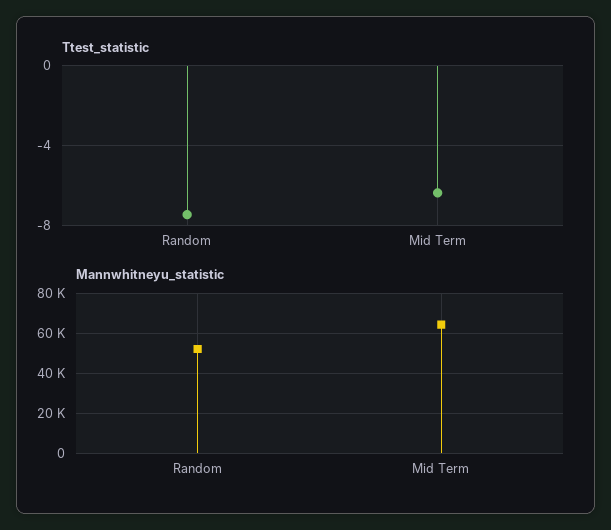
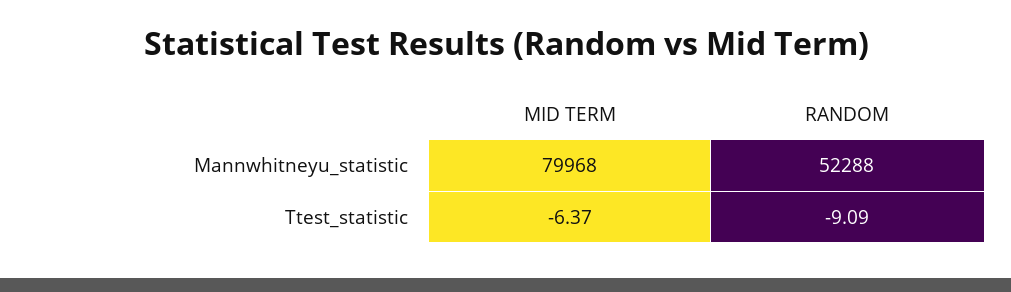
Ttest_statistic, Random: -7.5 -> -9.09
Mannwhitneyu_statistic, Mid Term: 65000 -> 79968

